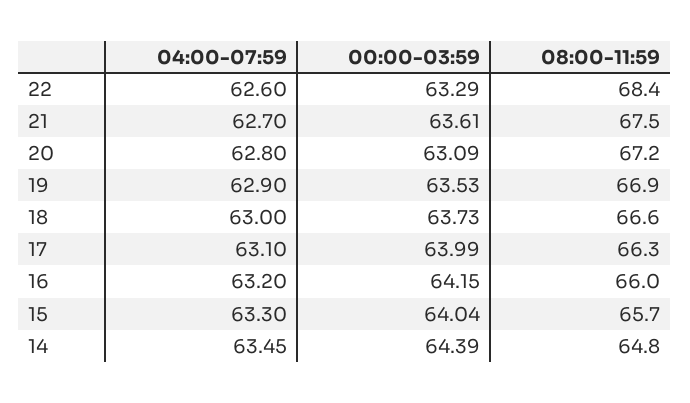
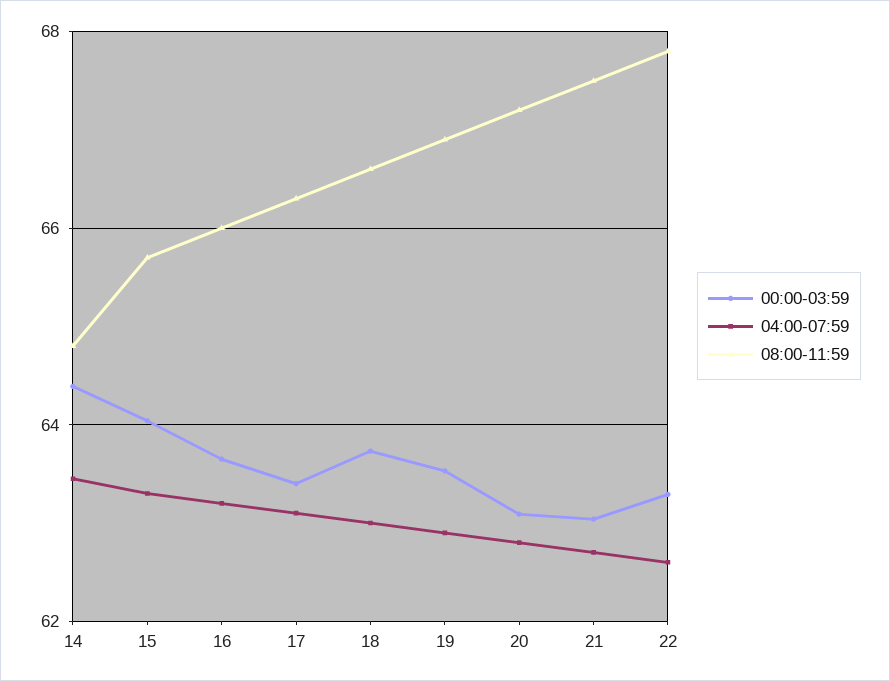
08:00-11:59, 22: 68.4 -> 67.8
00:00-03:59, 21: 63.61 -> 63
00:00-03:59, 17: 63.99 -> 63.4
00:00-03:59, 16: 64.15 -> 63.6

